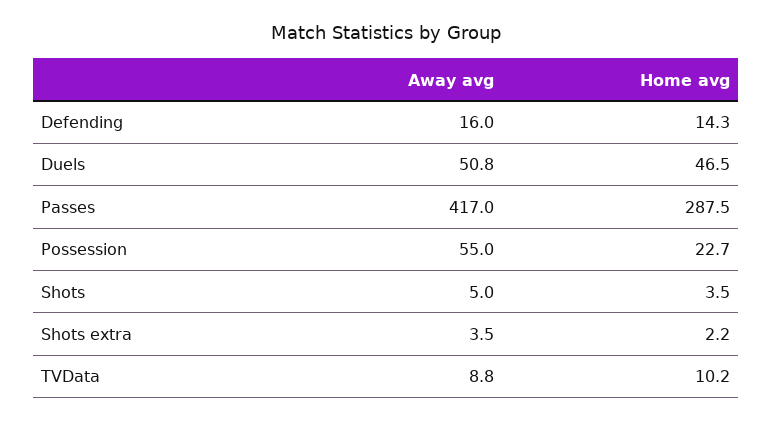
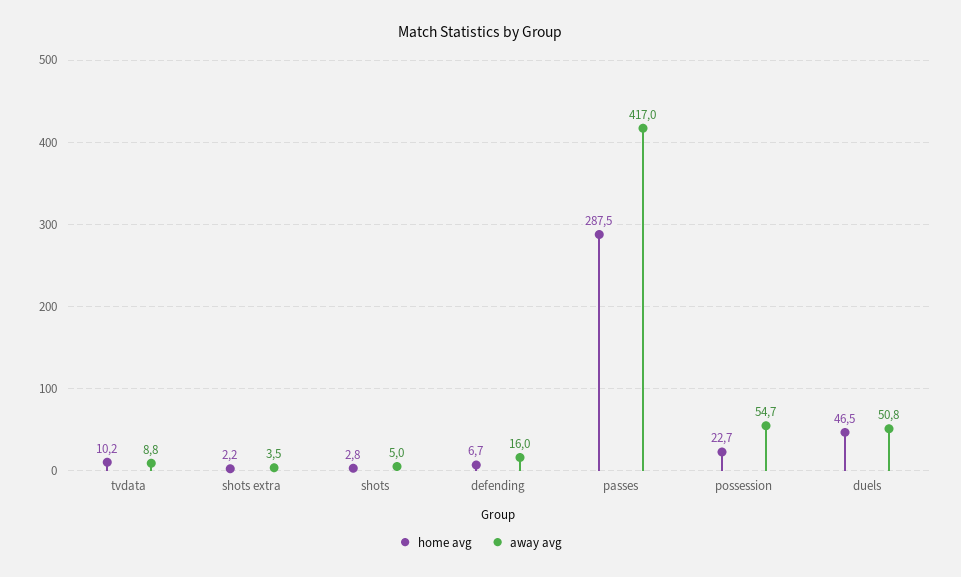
Home avg, Defending: 14.3 -> 6.7
Away avg, Possession: 55 -> 54.7
Home avg, Shots: 3.5 -> 2.8

